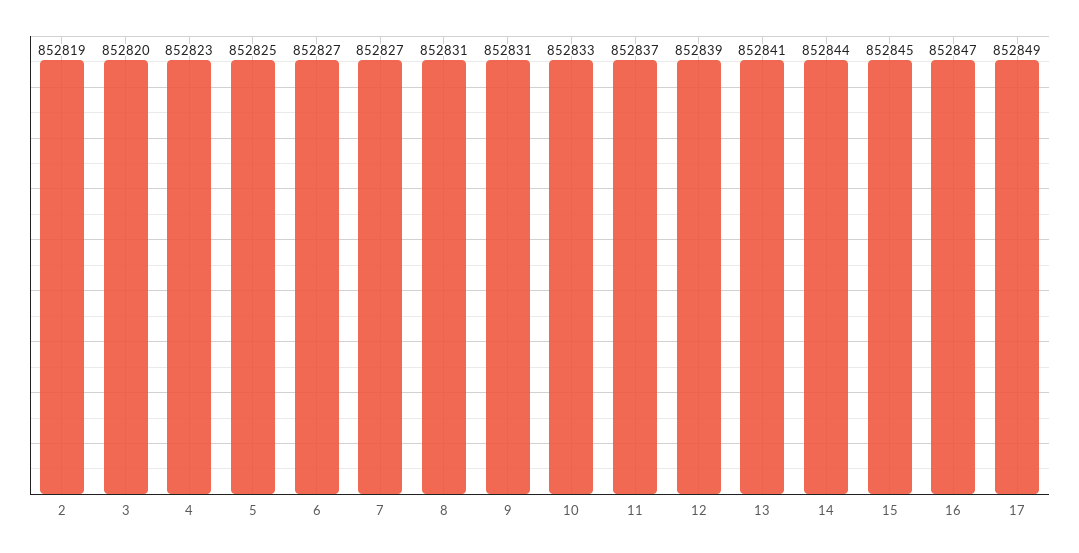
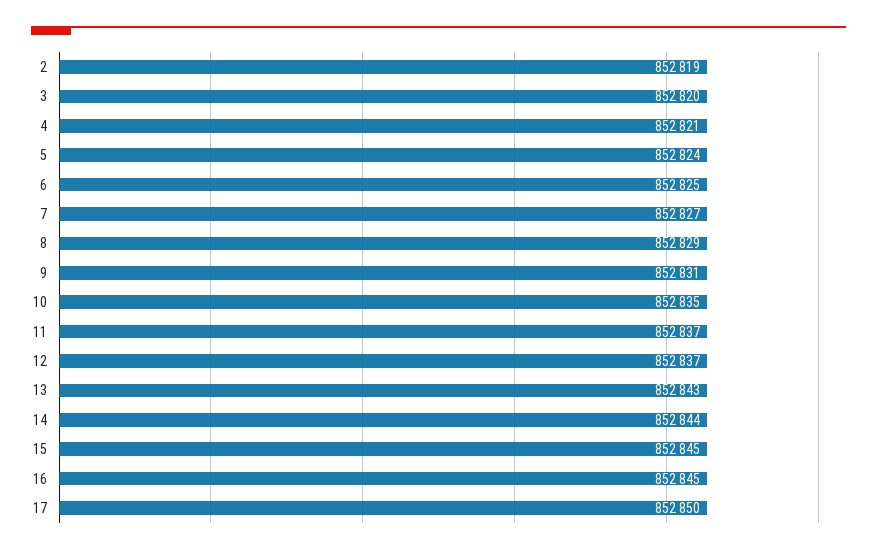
4: 852823 -> 852821
5: 852825 -> 852824
6: 852827 -> 852825
8: 852831 -> 852829
10: 852833 -> 852835
12: 852839 -> 852837
13: 852841 -> 852843
16: 852847 -> 852845
17: 852849 -> 852850

